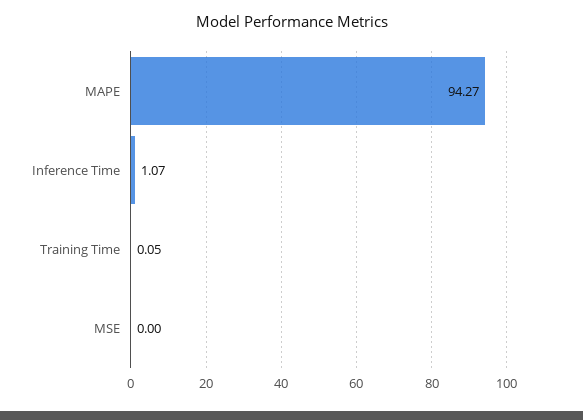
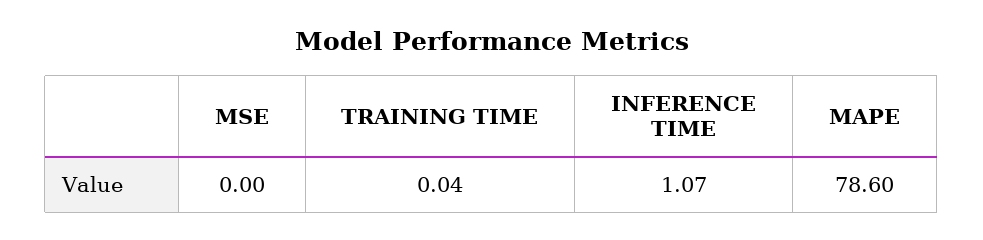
MAPE: 94.27 -> 78.6
Training Time: 0.05 -> 0.04

